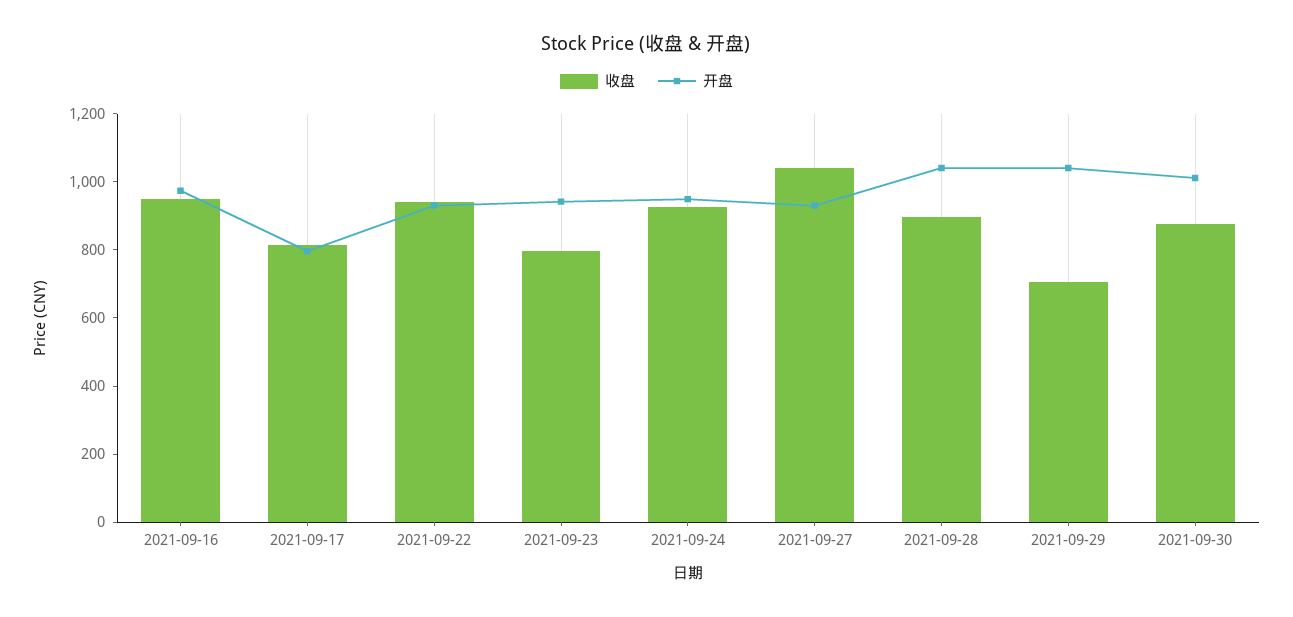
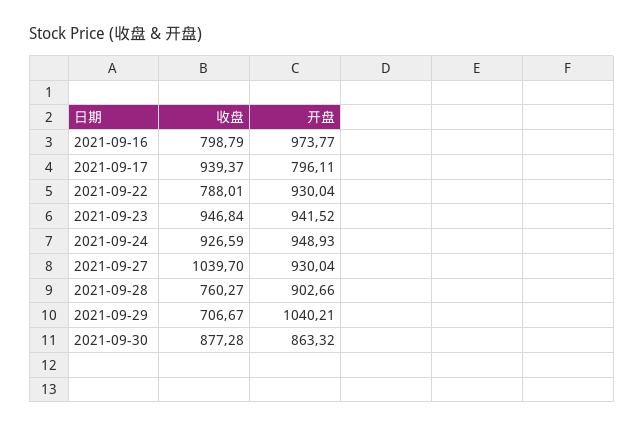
收盘, 2021-09-16: 950 -> 798.79
收盘, 2021-09-17: 800 -> 939.37
收盘, 2021-09-22: 950 -> 788.01
收盘, 2021-09-23: 800 -> 946.84
收盘, 2021-09-28: 900 -> 760.27
开盘, 2021-09-28: 1050 -> 902.66
开盘, 2021-09-30: 1000 -> 863.32

